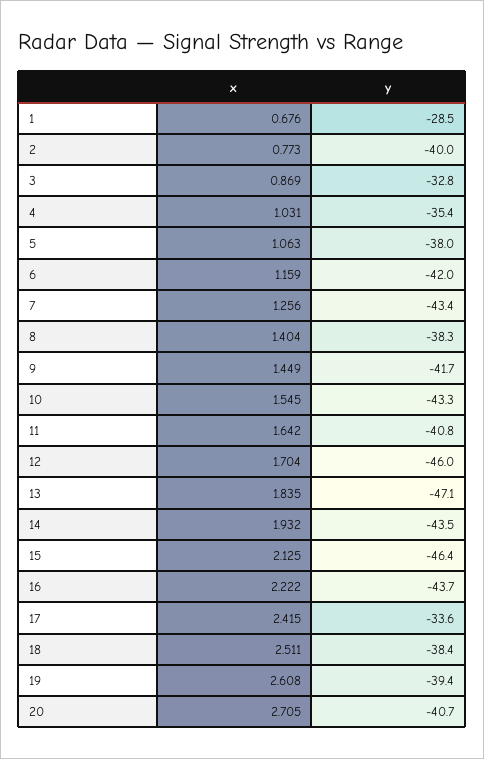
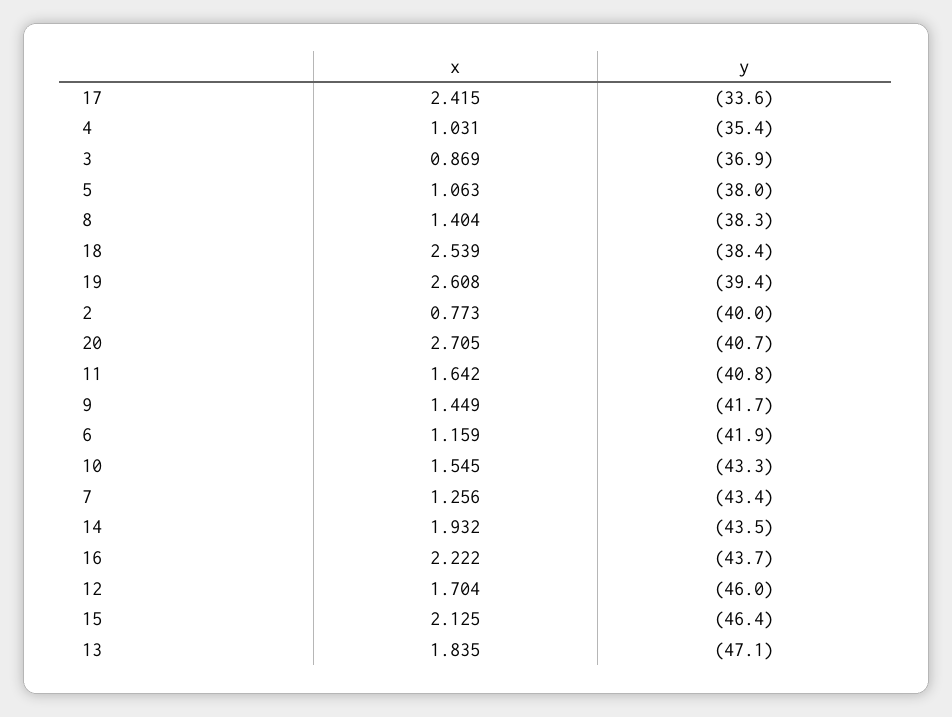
x, 1: 0.676 -> none
y, 1: -28.5 -> none
y, 3: -32.8 -> -36.9
y, 6: -42 -> -41.9
x, 18: 2.511 -> 2.539

